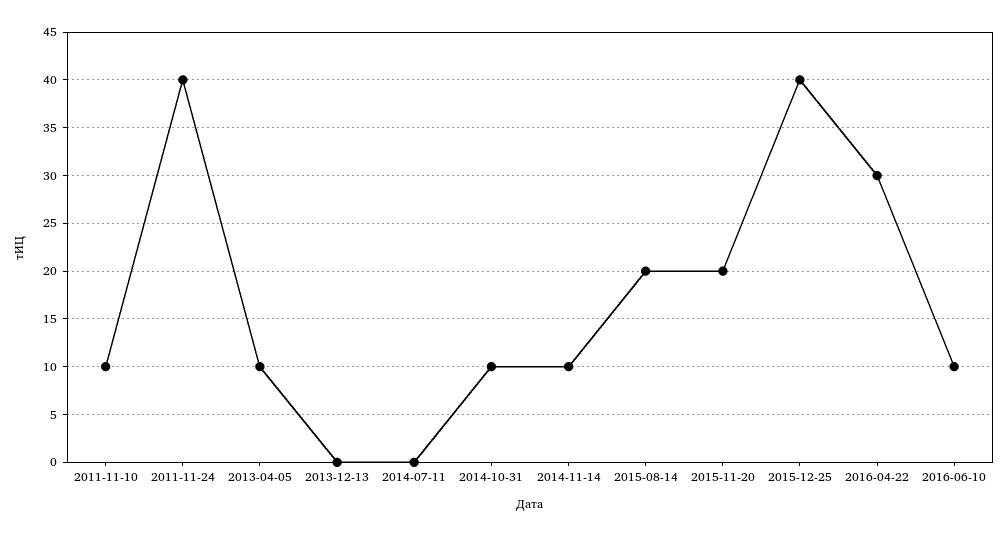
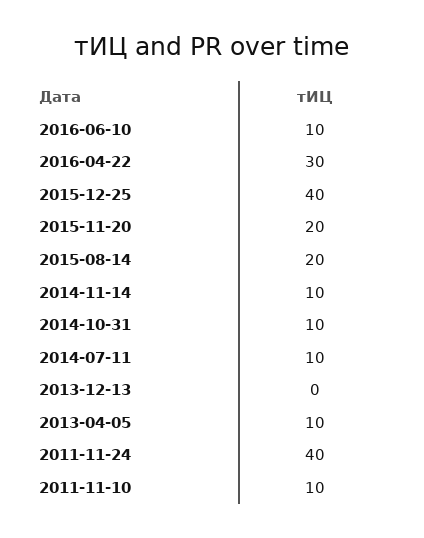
2014-07-11: 0 -> 10

